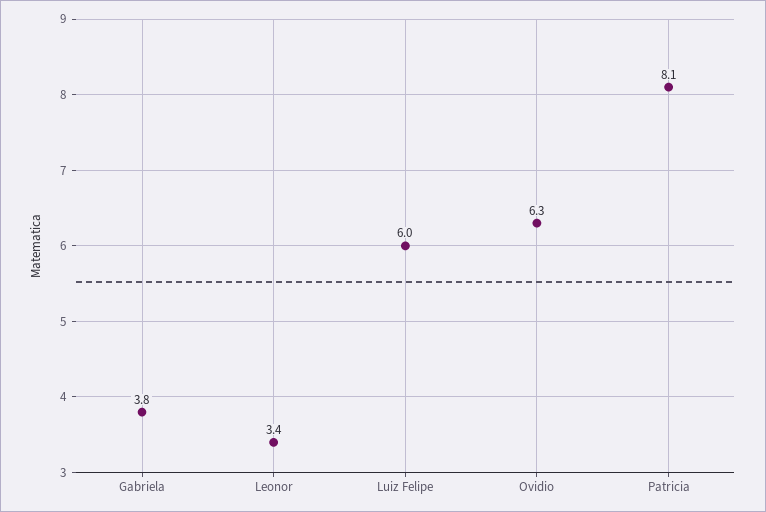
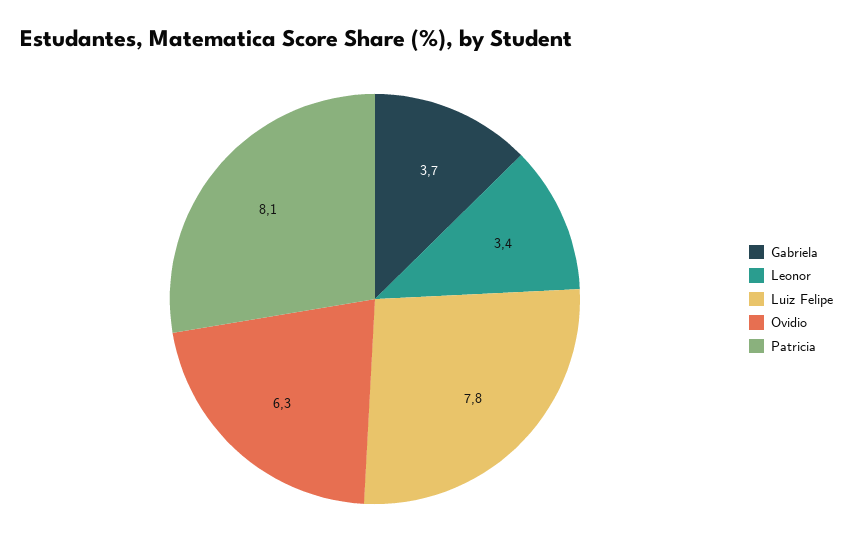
Gabriela: 3.8 -> 3.7
Luiz Felipe: 6 -> 7.8

